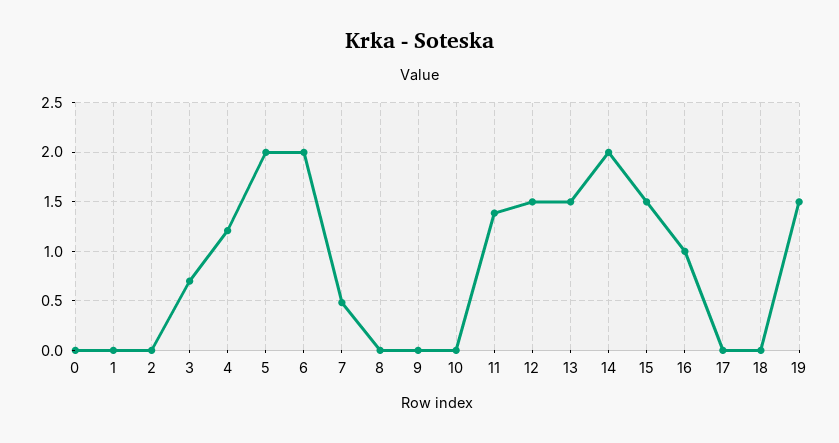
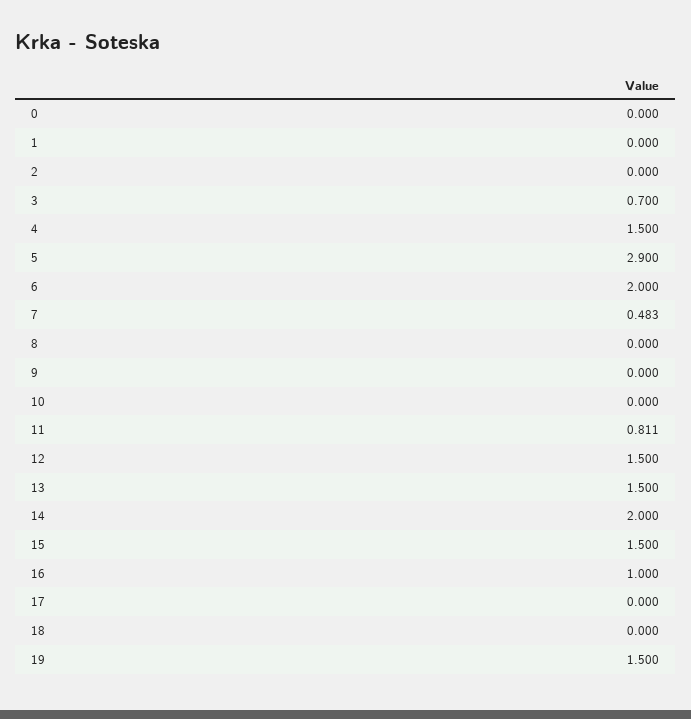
4: 1.2 -> 1.5
5: 2 -> 2.9
11: 1.4 -> 0.811

